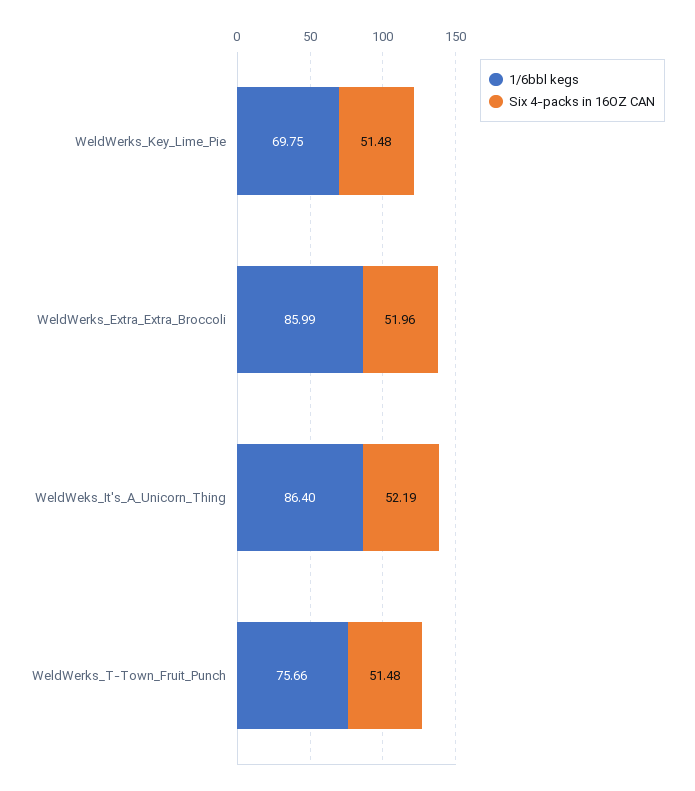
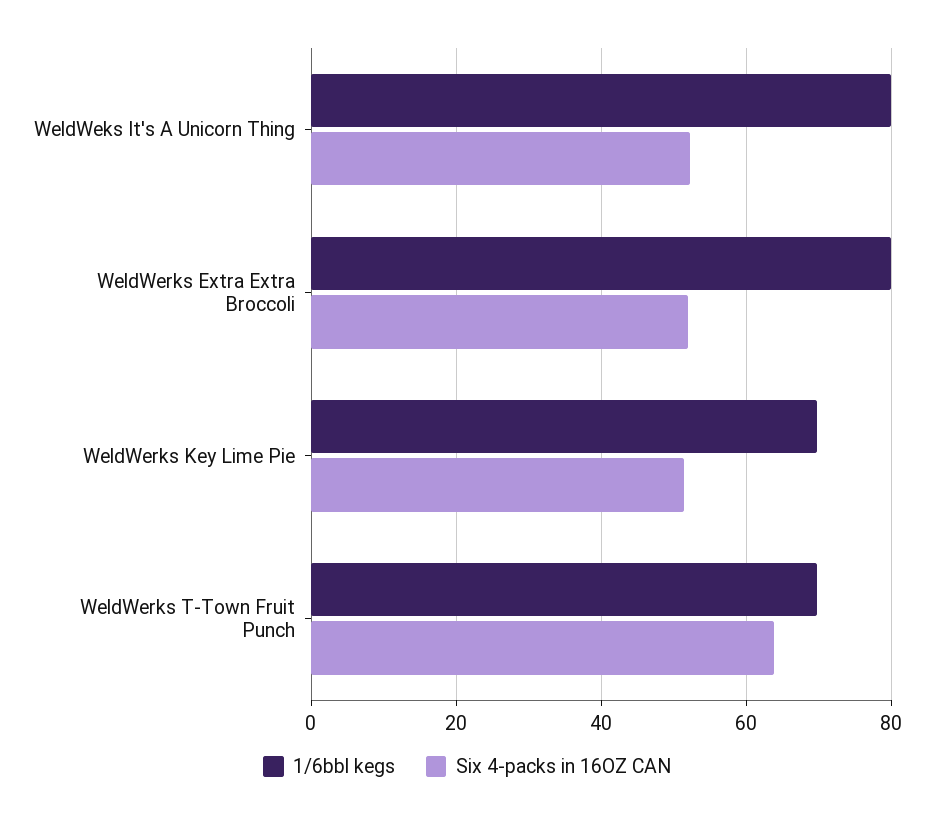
1/6bbl kegs, WeldWerks_Extra_Extra_Broccoli: 85.99 -> 80
1/6bbl kegs, WeldWeks_It's_A_Unicorn_Thing: 86.4 -> 80
1/6bbl kegs, WeldWerks_T-Town_Fruit_Punch: 75.66 -> 70
Six 4-packs in 16OZ CAN, WeldWerks_T-Town_Fruit_Punch: 51.48 -> 64

